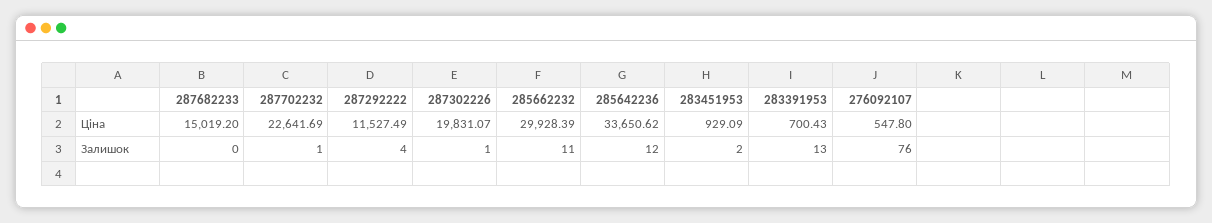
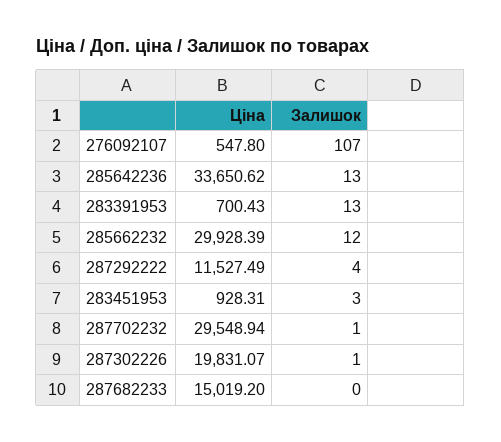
287702232, Ціна: 22641.69 -> 29548.94
283451953, Ціна: 929.09 -> 928.31
285662232, Залишок: 11 -> 12
285642236, Залишок: 12 -> 13
283451953, Залишок: 2 -> 3
276092107, Залишок: 76 -> 107

